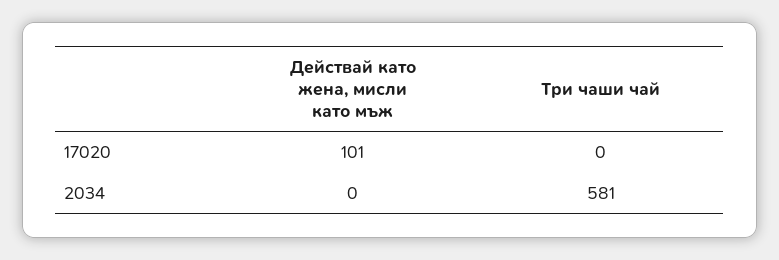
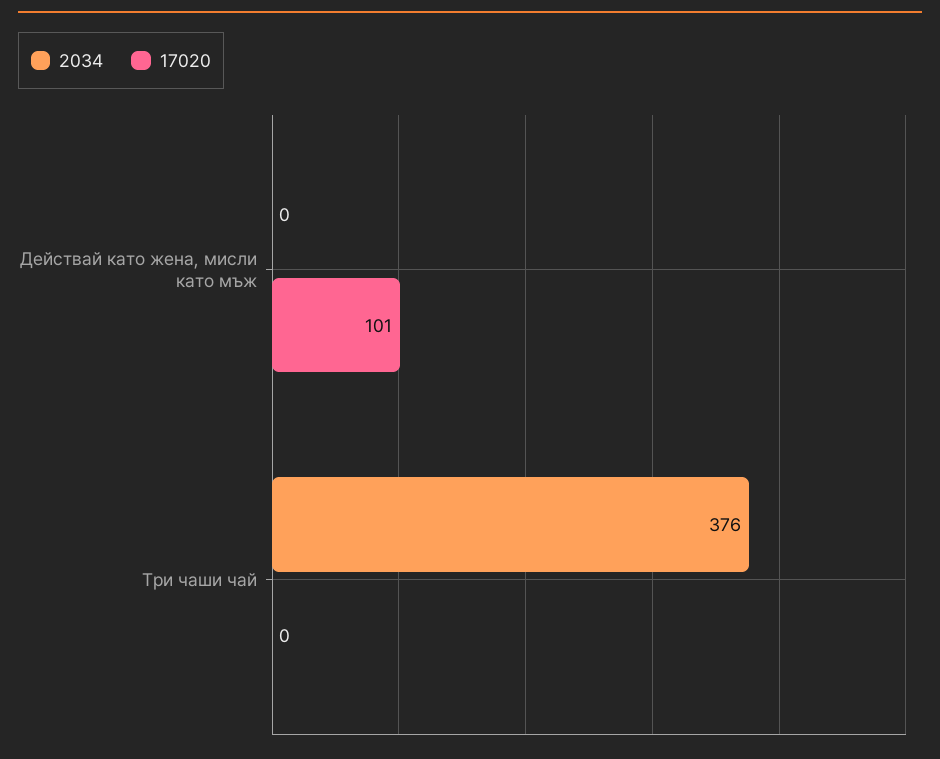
2034, Три чаши чай: 581 -> 376

